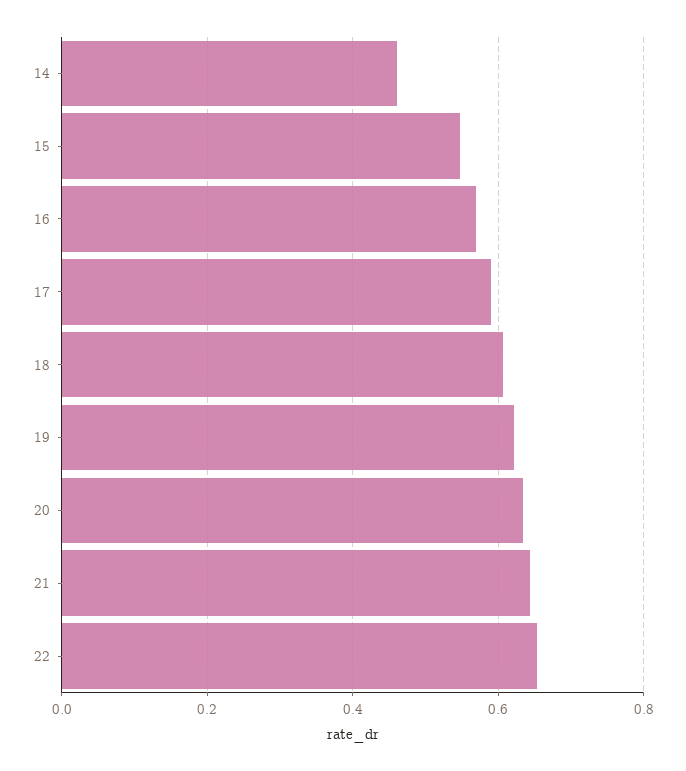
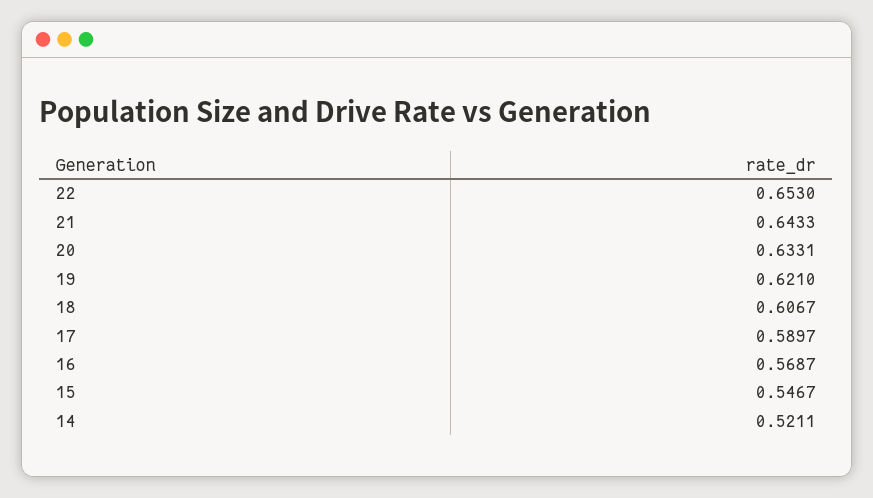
14: 0.46 -> 0.5211

